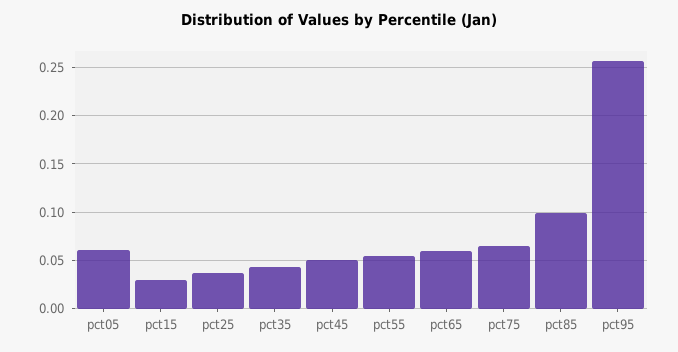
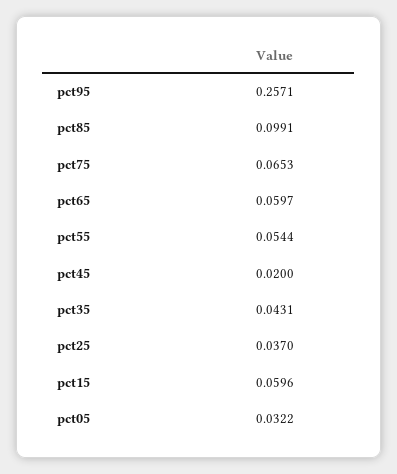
pct05: 0.06 -> 0.0322
pct15: 0.03 -> 0.0596
pct45: 0.05 -> 0.02

